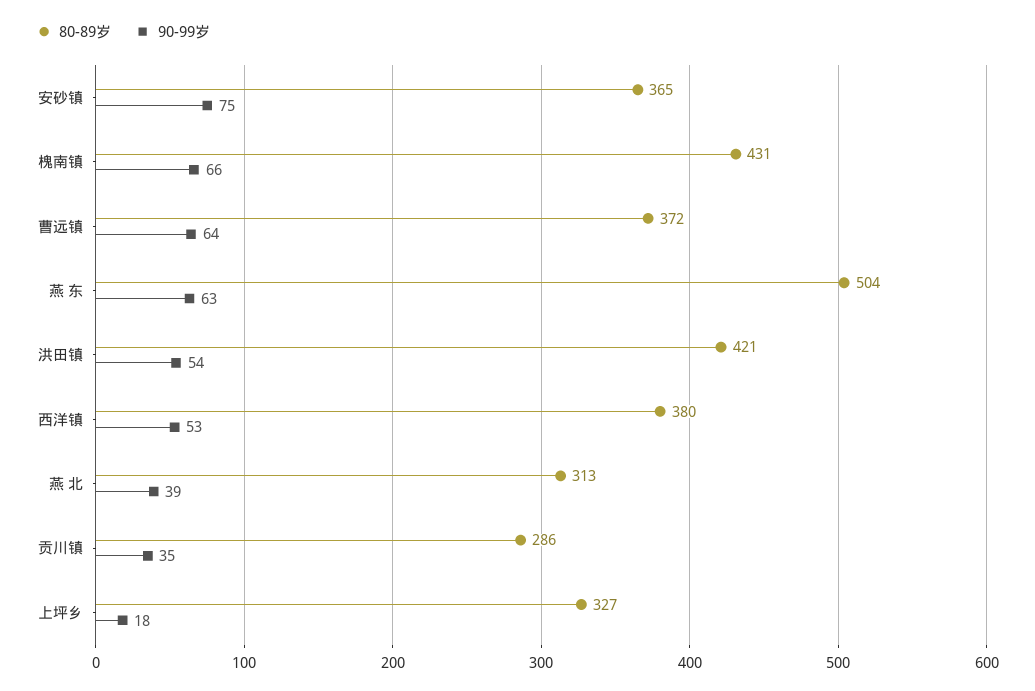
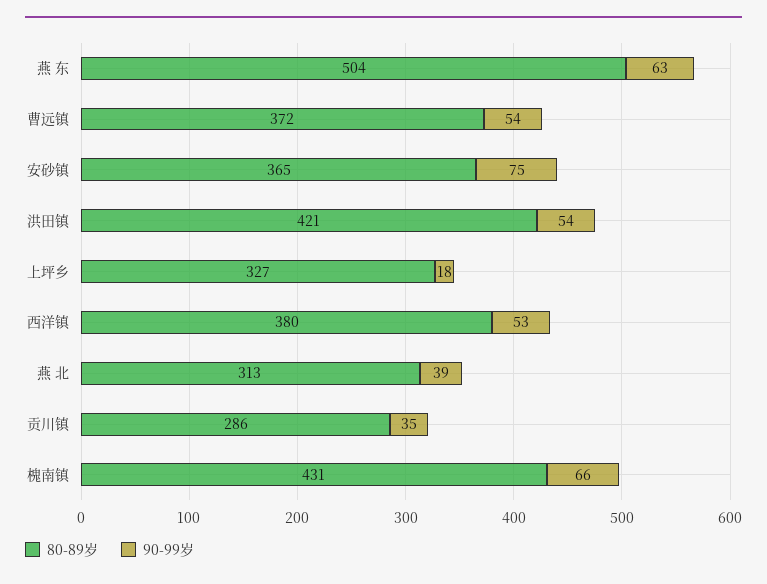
90-99岁, 曹远镇: 64 -> 54

